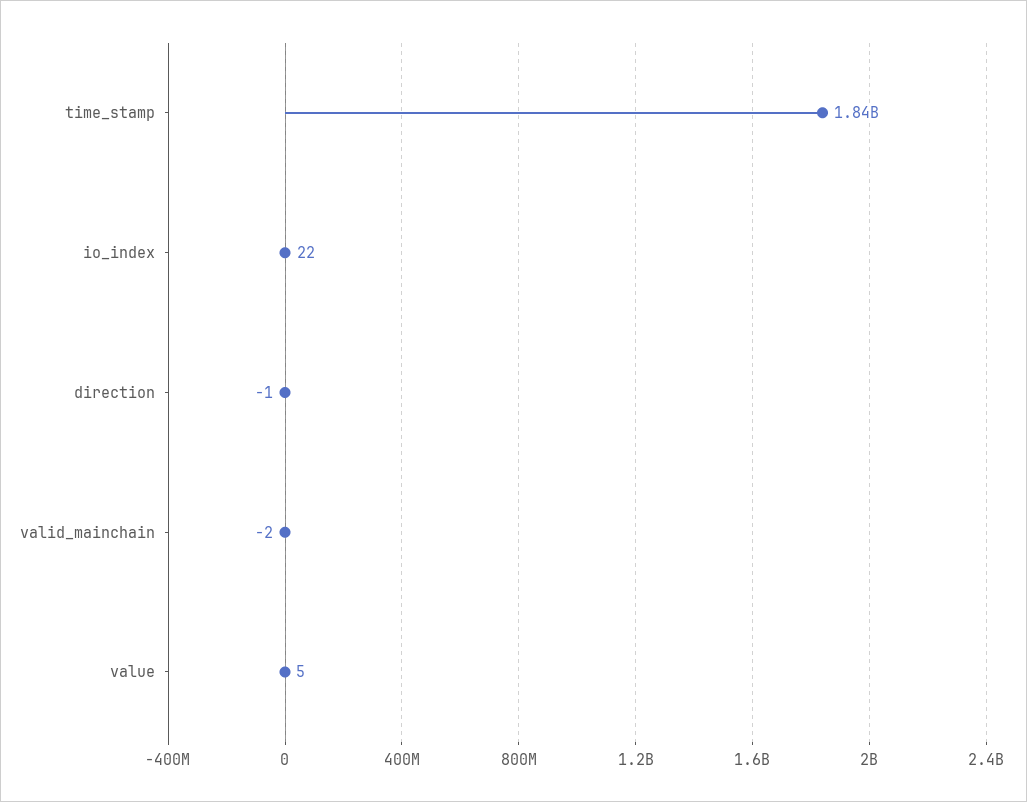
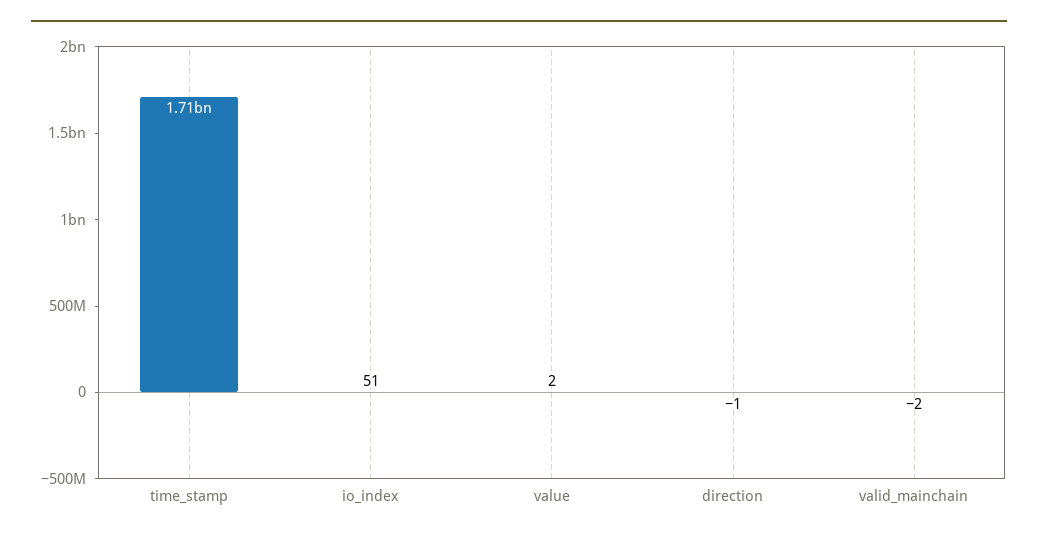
time_stamp: 1840000000 -> 1710000000
io_index: 22 -> 51
value: 5 -> 2

